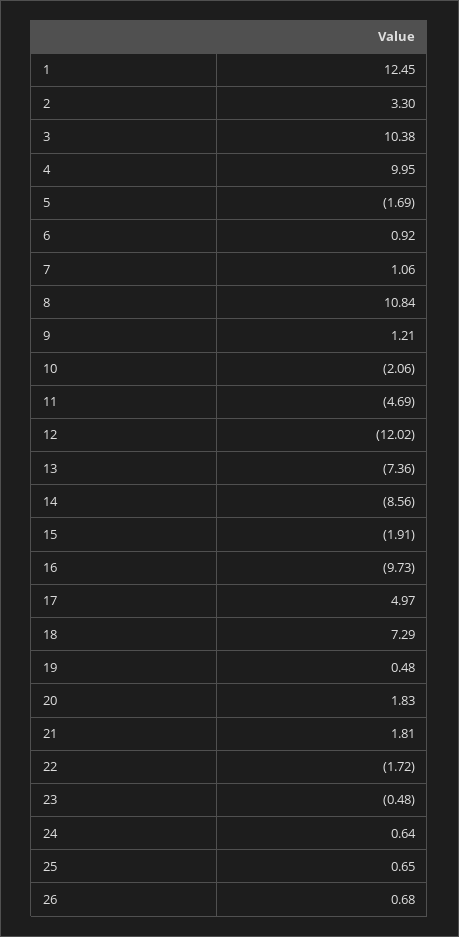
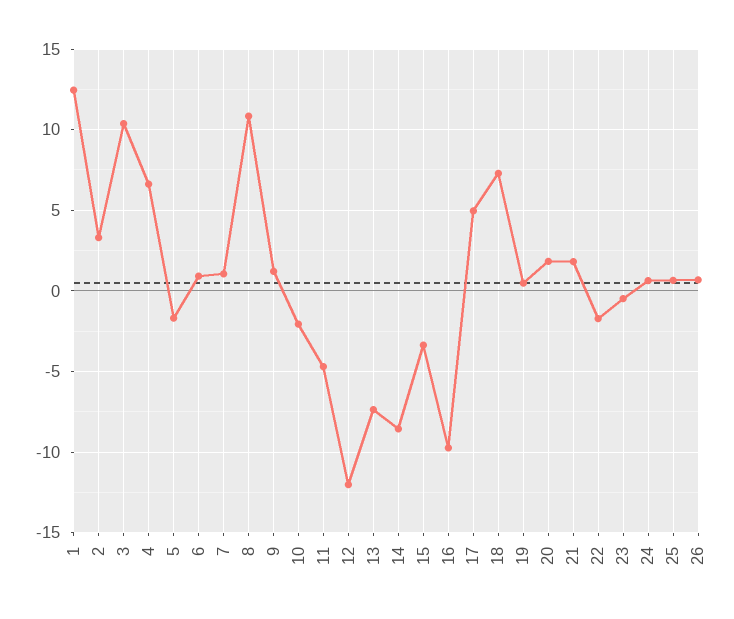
4: 9.95 -> 6.5
15: -1.91 -> -3.5

